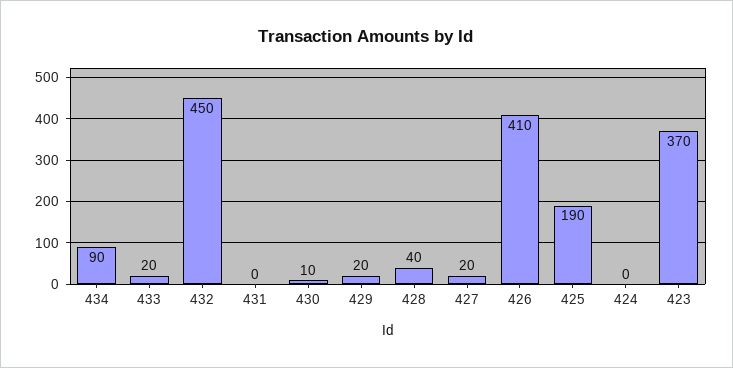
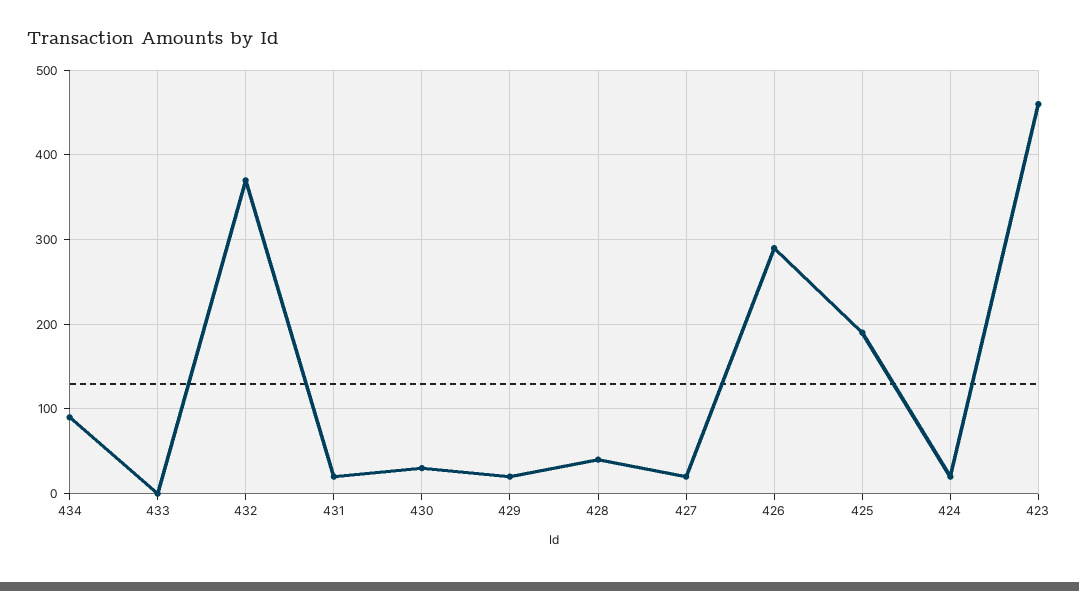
433: 20 -> 0
432: 450 -> 370
431: 0 -> 20
430: 10 -> 30
426: 410 -> 290
424: 0 -> 20
423: 370 -> 460

